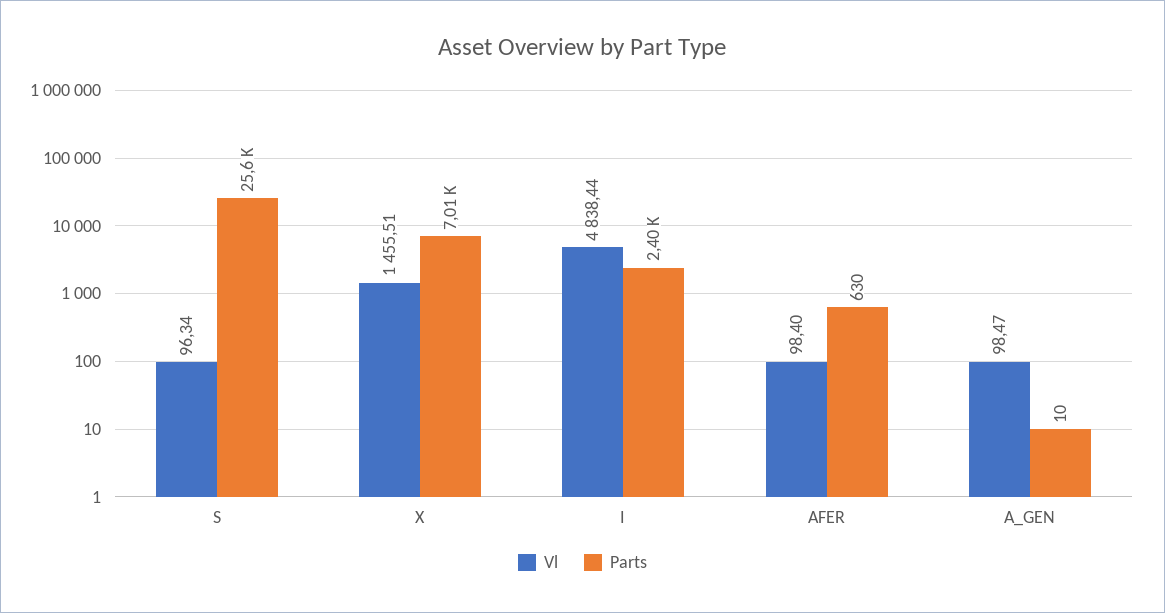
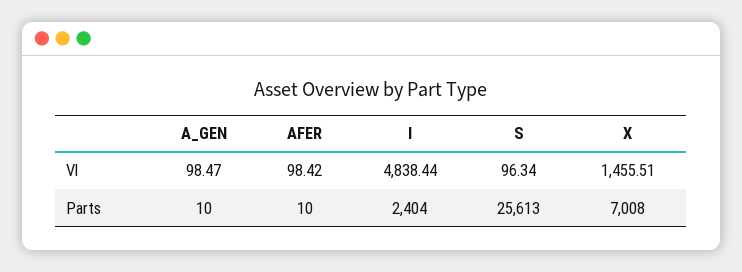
Vl, AFER: 98.4 -> 98.42
Parts, AFER: 630 -> 10

